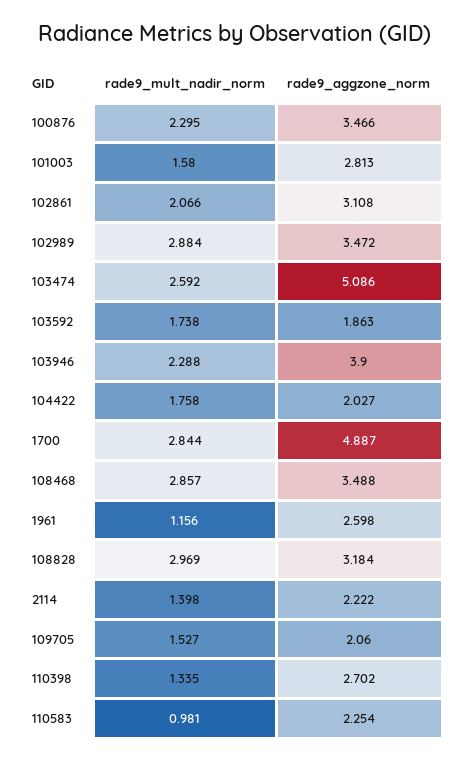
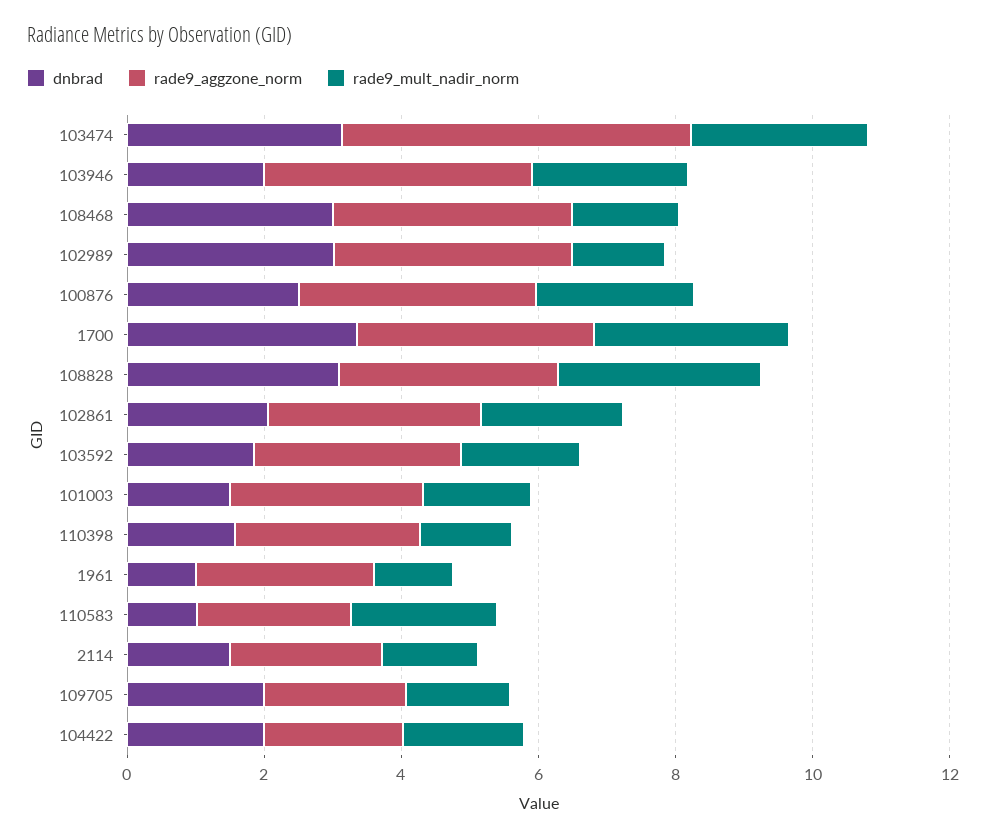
rade9_mult_nadir_norm, 102989: 2.884 -> 1.5
rade9_aggzone_norm, 103592: 1.863 -> 3
rade9_aggzone_norm, 1700: 4.887 -> 3.5
rade9_mult_nadir_norm, 108468: 2.857 -> 1.5
rade9_mult_nadir_norm, 110583: 0.981 -> 2
dnbrad, 103474: none -> 3
dnbrad, 103946: none -> 2
dnbrad, 108468: none -> 3
dnbrad, 102989: none -> 3
dnbrad, 100876: none -> 2.5
dnbrad, 1700: none -> 3.5
dnbrad, 108828: none -> 3
dnbrad, 102861: none -> 2
dnbrad, 103592: none -> 2
dnbrad, 101003: none -> 1.5
dnbrad, 110398: none -> 1.5
dnbrad, 1961: none -> 1
dnbrad, 110583: none -> 1
dnbrad, 2114: none -> 1.5
dnbrad, 109705: none -> 2
dnbrad, 104422: none -> 2

